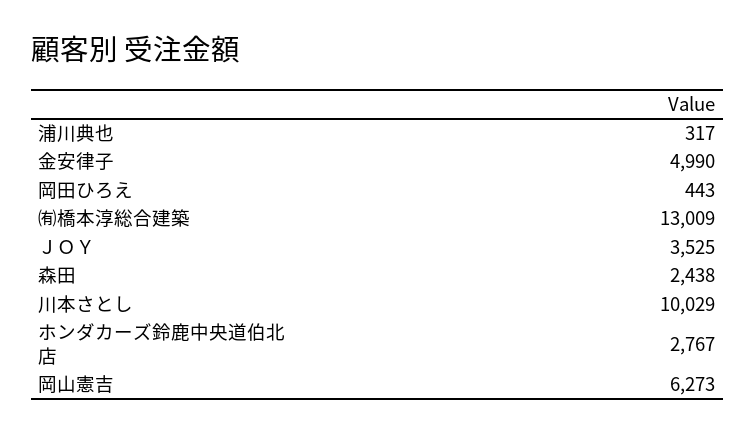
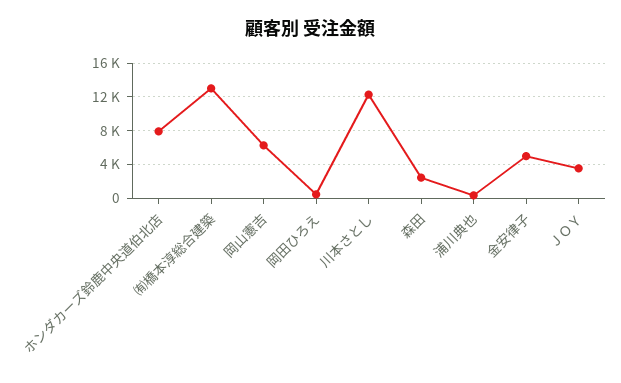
川本さとし: 10029 -> 12000
ホンダカーズ鈴鹿中央道伯北店: 2767 -> 8000

